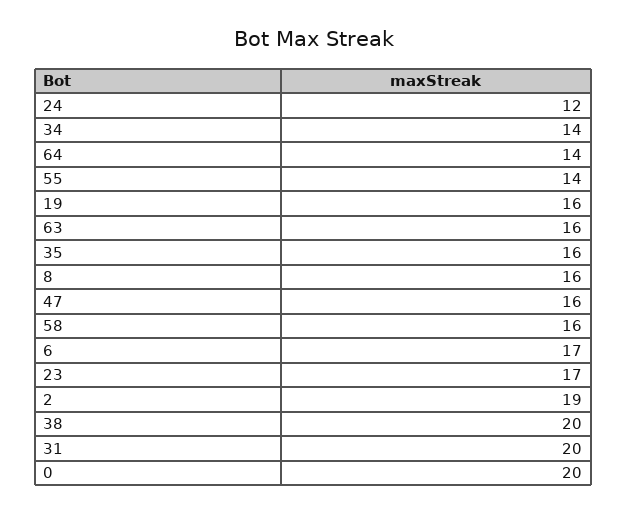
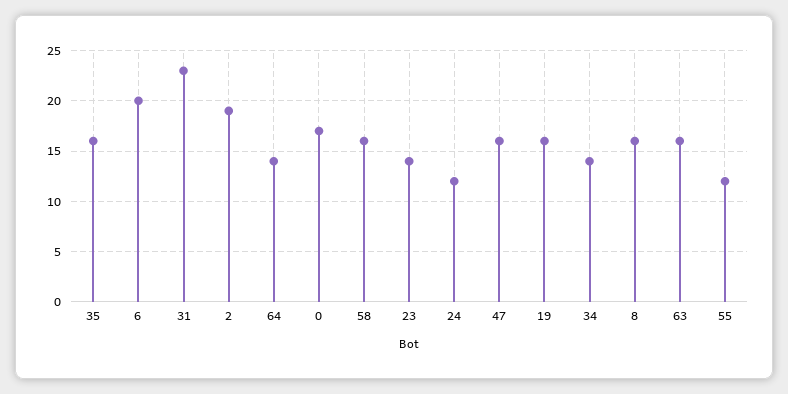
55: 14 -> 12
6: 17 -> 20
23: 17 -> 14
38: 20 -> none
31: 20 -> 23
0: 20 -> 17

